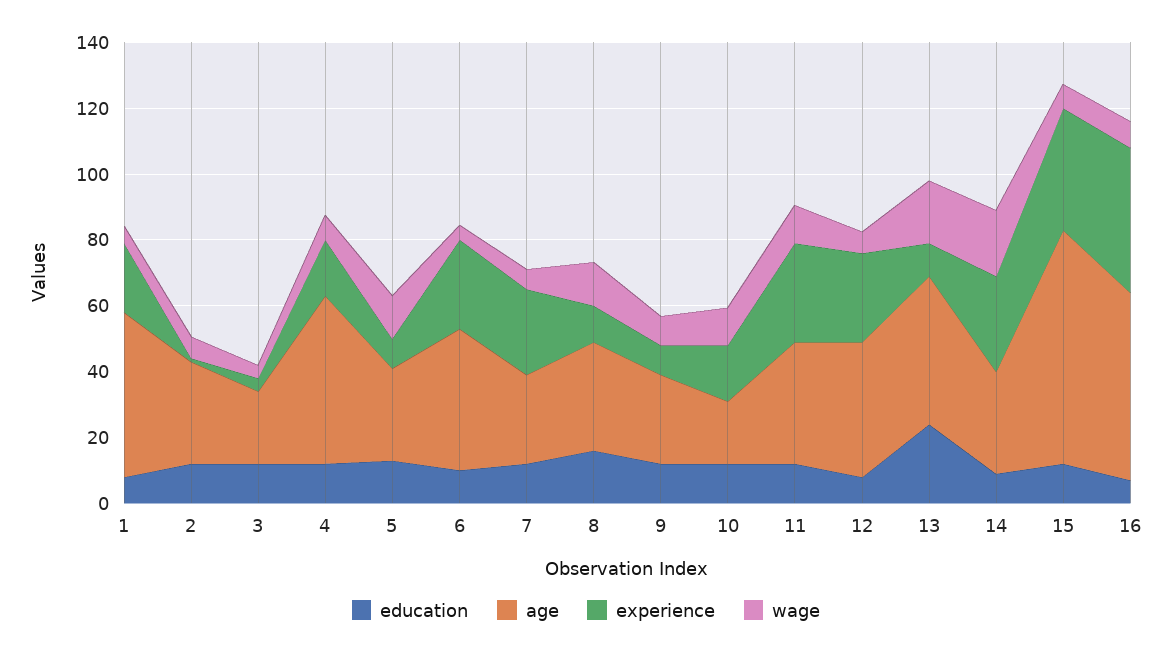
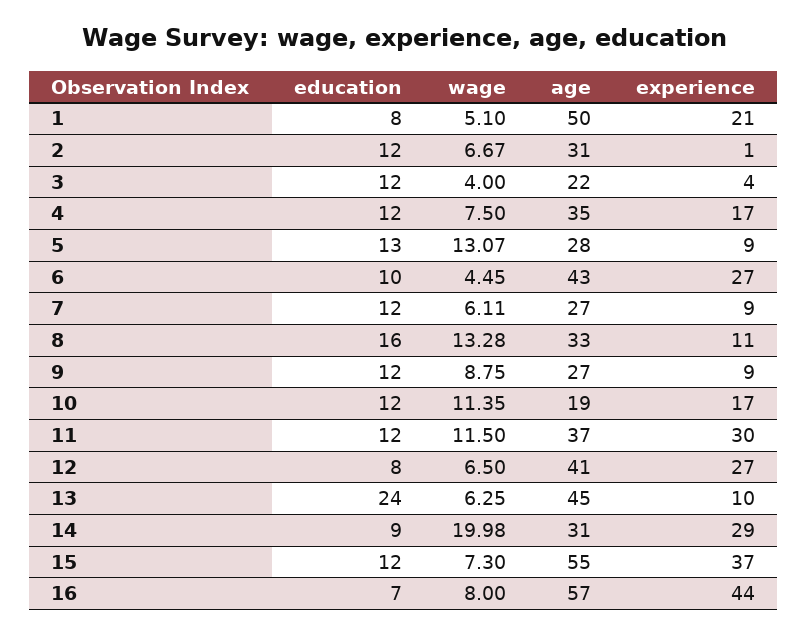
age, 4: 50 -> 35
experience, 7: 25 -> 9
wage, 13: 20 -> 6.25
age, 15: 70 -> 55

